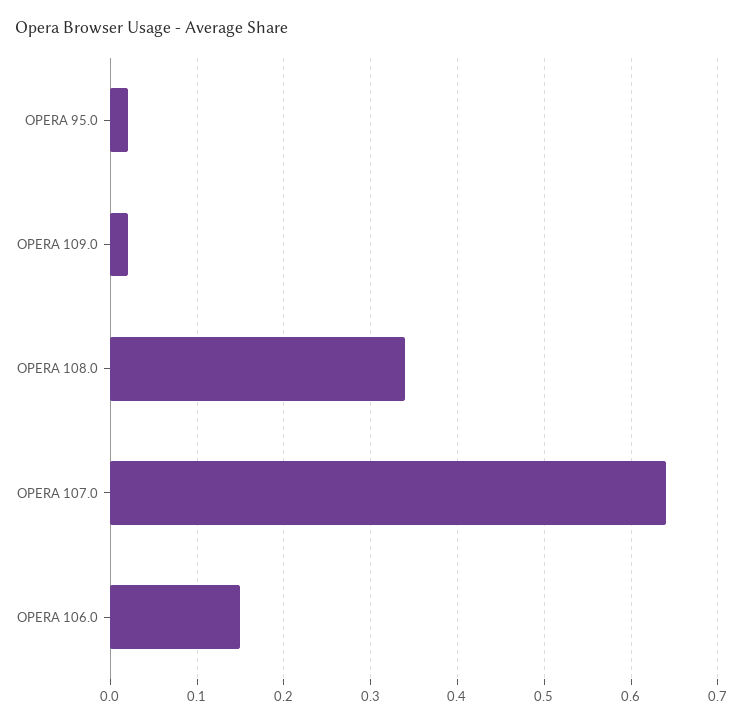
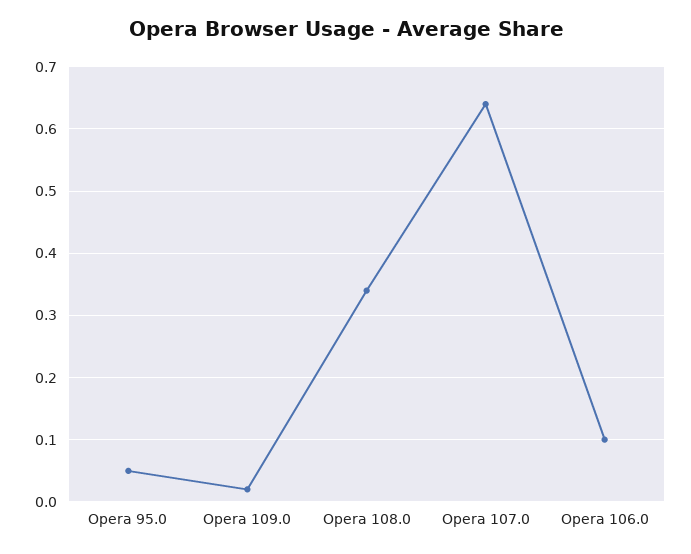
OPERA 95.0: 0.02 -> 0.05
OPERA 106.0: 0.15 -> 0.1

